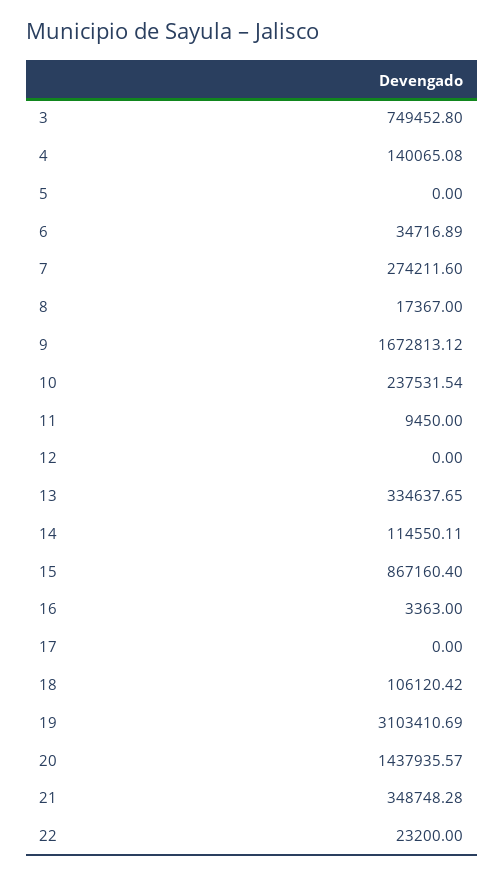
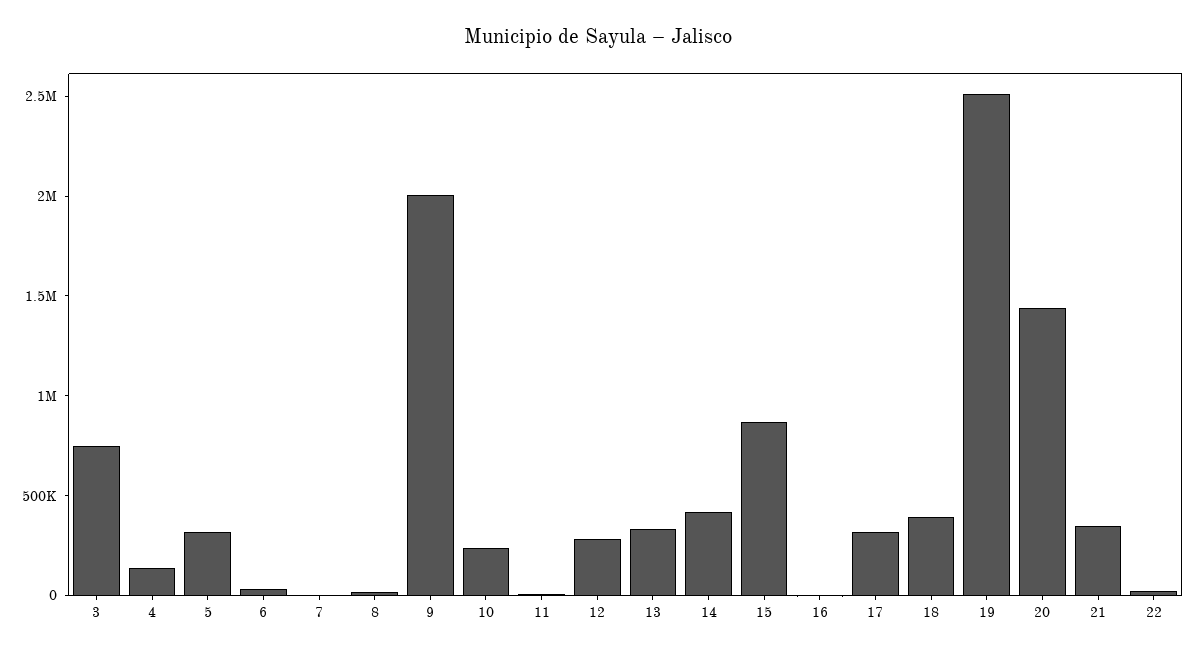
5: 0 -> 300000
7: 274211.6 -> 0
9: 1672813.12 -> 2000000
12: 0 -> 300000
14: 114550.11 -> 400000
17: 0 -> 300000
18: 106120.42 -> 400000
19: 3103410.69 -> 2500000

